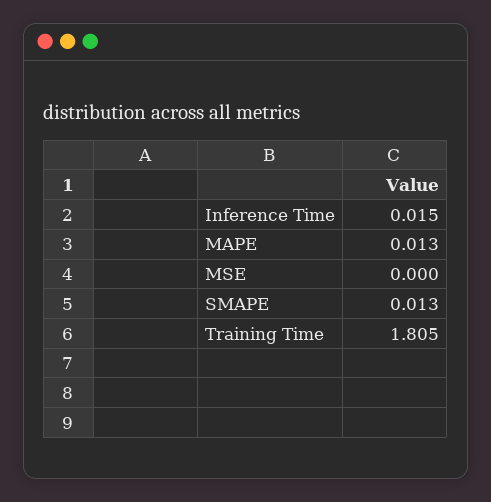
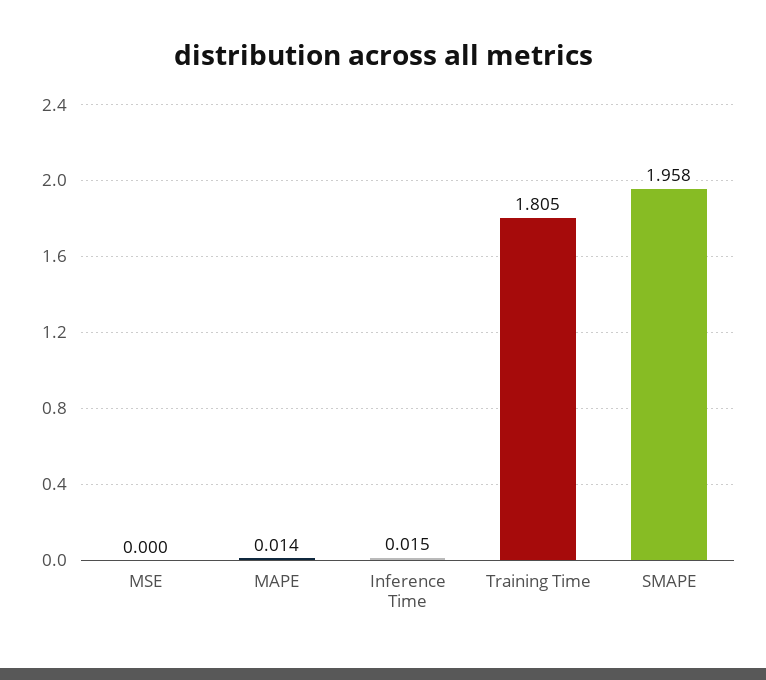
MAPE: 0.013 -> 0.014
SMAPE: 0.013 -> 1.958

